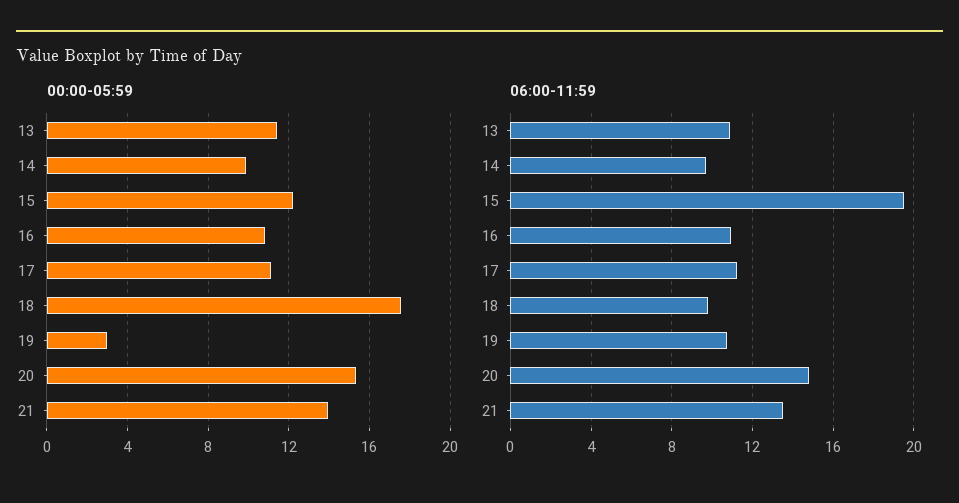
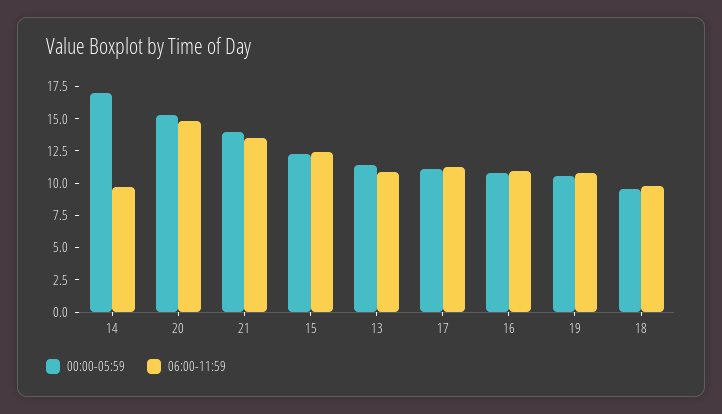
00:00-05:59, 14: 10 -> 17.5
00:00-05:59, 18: 17.5 -> 10
00:00-05:59, 19: 3 -> 10
06:00-11:59, 15: 19.5 -> 12.5

